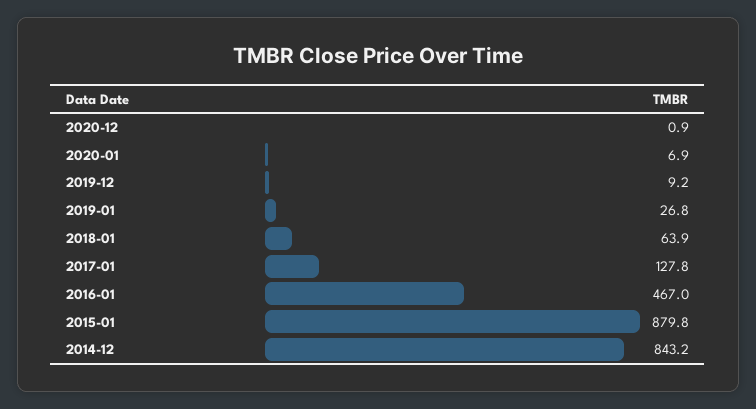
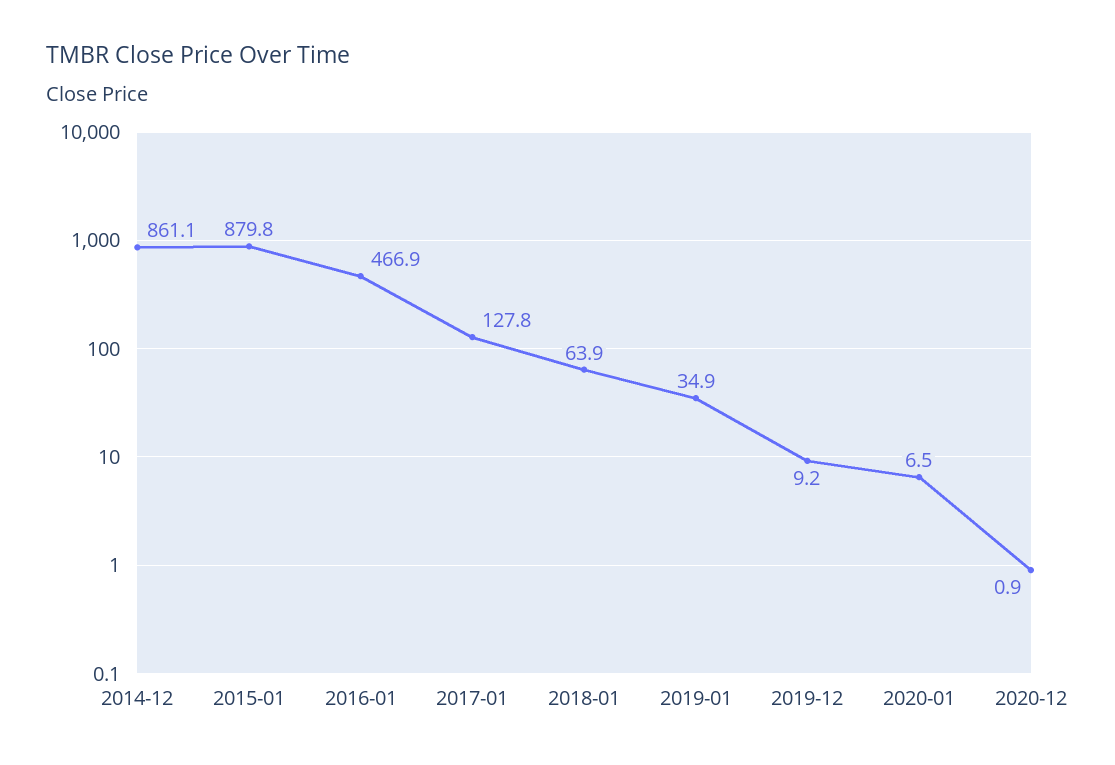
2020-01: 6.9 -> 6.5
2019-01: 26.8 -> 34.9
2016-01: 467 -> 466.9
2014-12: 843.2 -> 861.1

